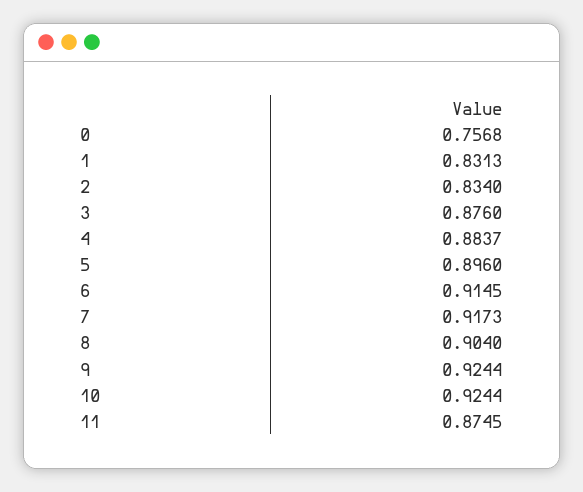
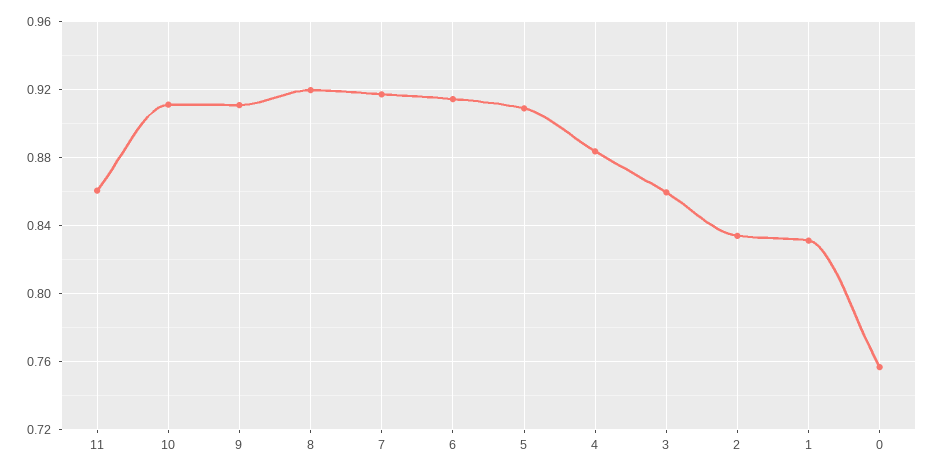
3: 0.876 -> 0.86
5: 0.896 -> 0.91
8: 0.904 -> 0.92
9: 0.9244 -> 0.91
10: 0.9244 -> 0.91
11: 0.8745 -> 0.86

